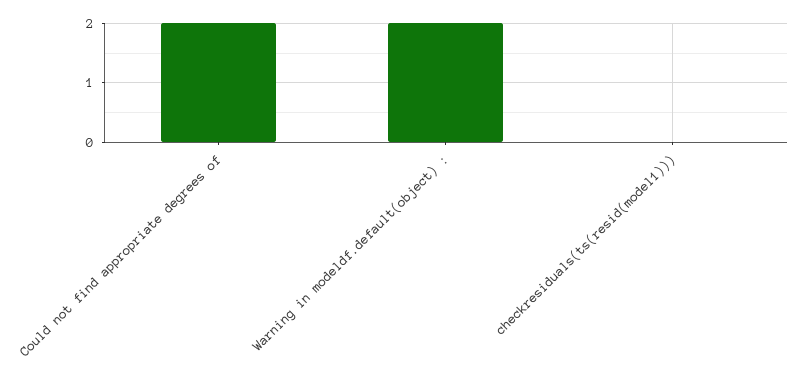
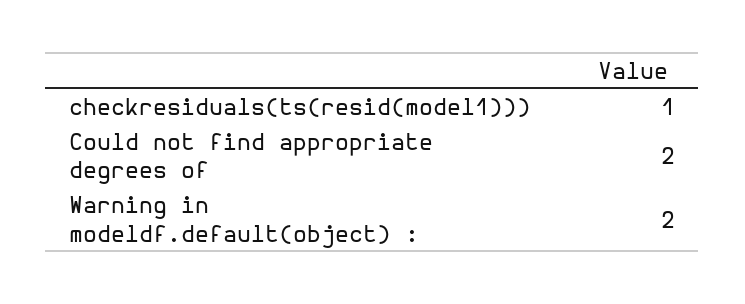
checkresiduals(ts(resid(model1))): 0 -> 1

